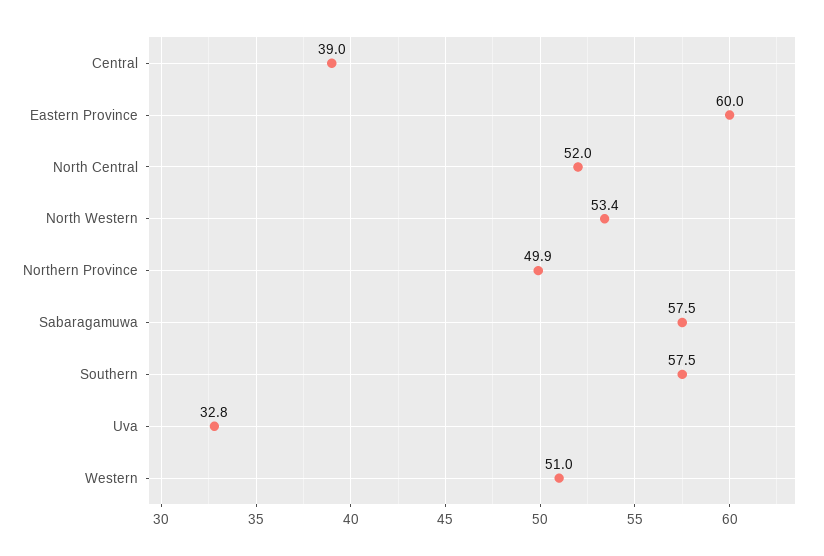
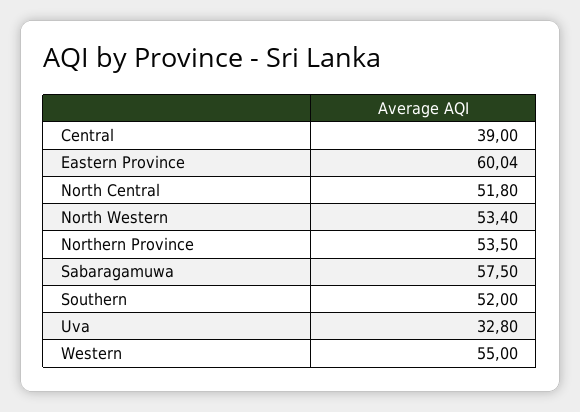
Eastern Province: 60 -> 60.04
North Central: 52 -> 51.8
Northern Province: 49.9 -> 53.5
Southern: 57.5 -> 52
Western: 51 -> 55

